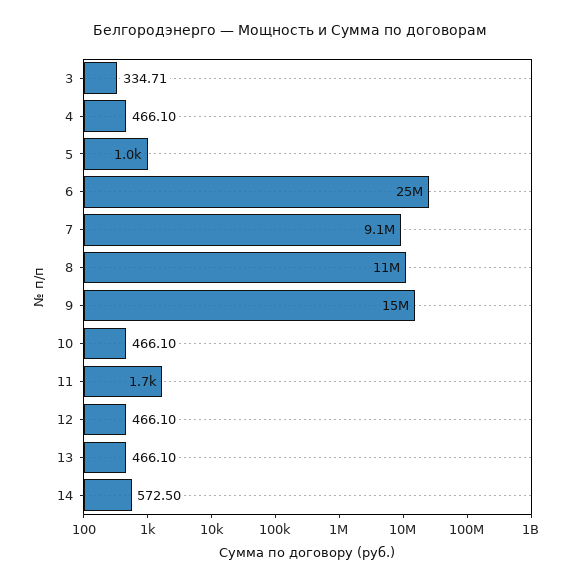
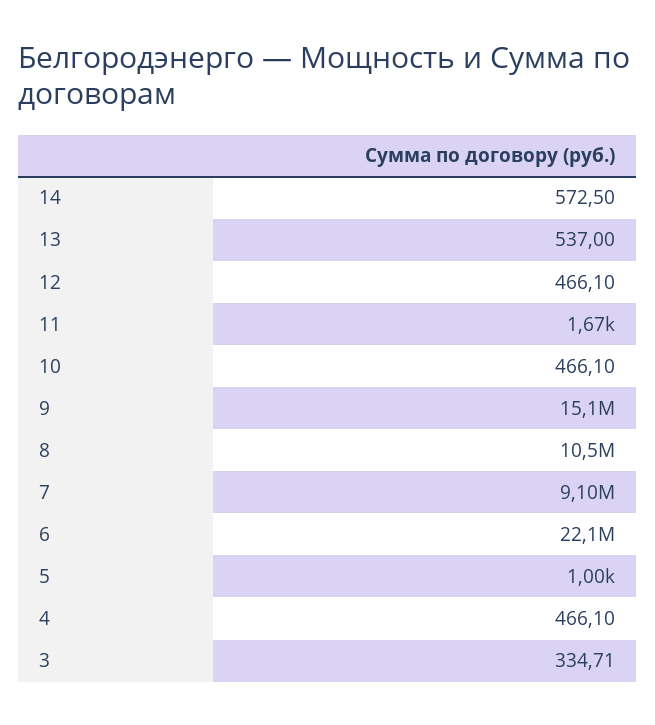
6: 25000000 -> 22100000
13: 466.1 -> 537

